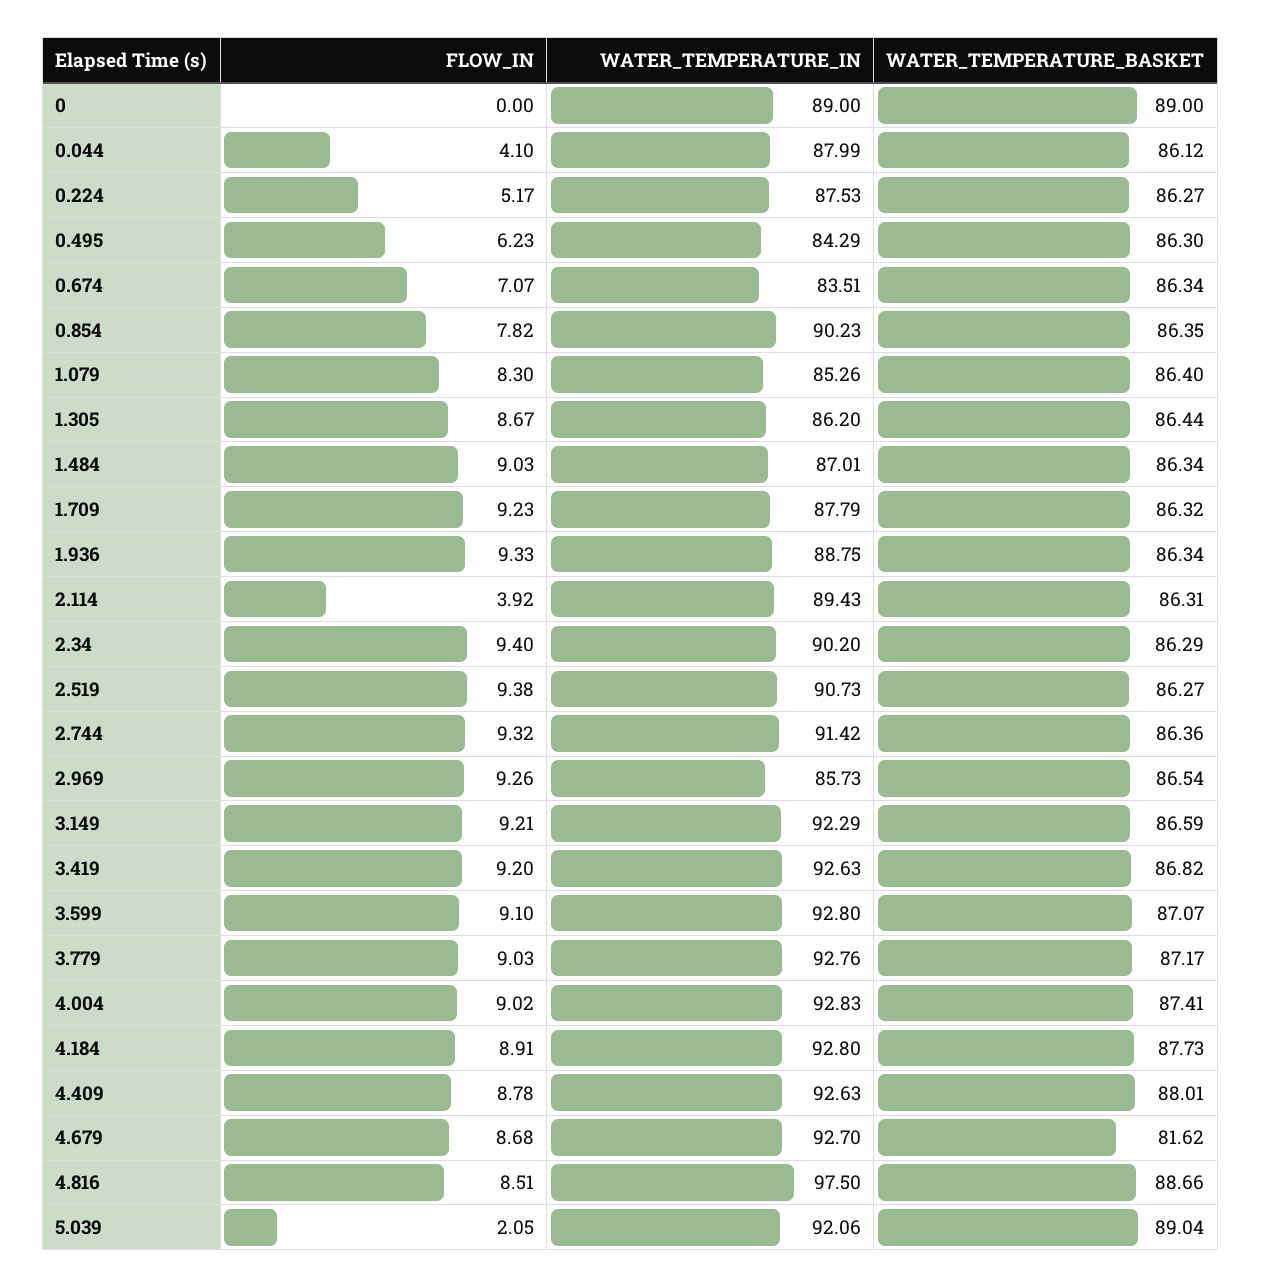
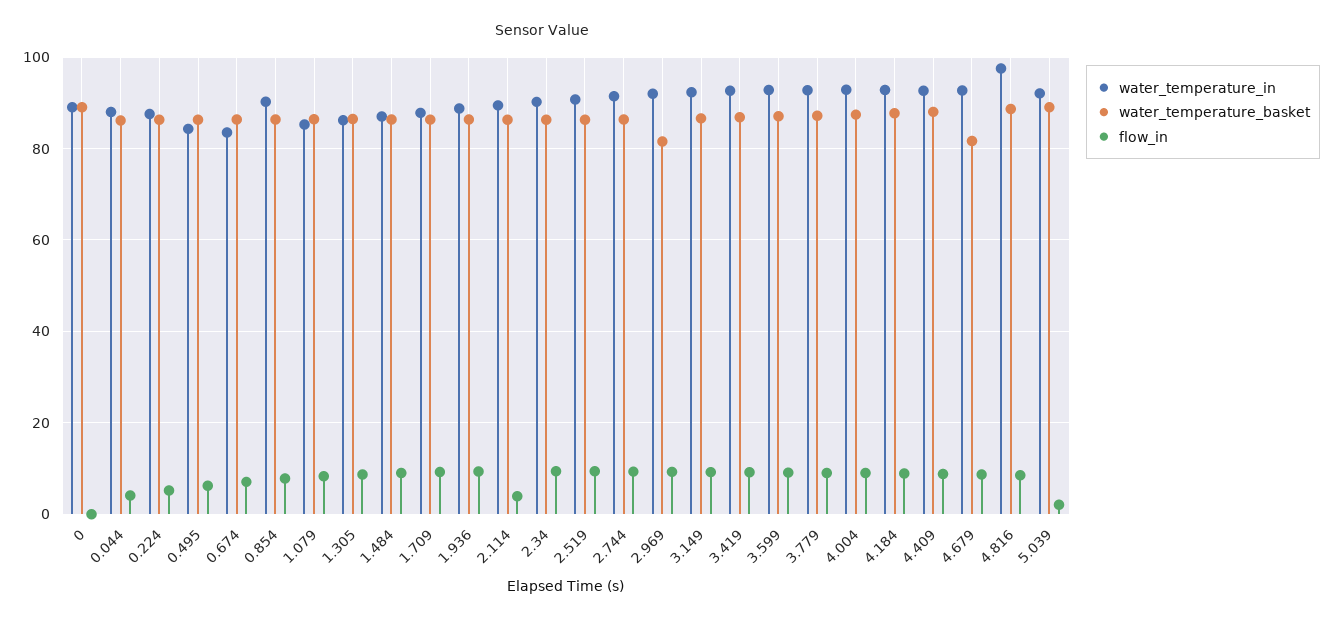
WATER_TEMPERATURE_IN, 2.969: 85.73 -> 92
WATER_TEMPERATURE_BASKET, 2.969: 86.54 -> 82

